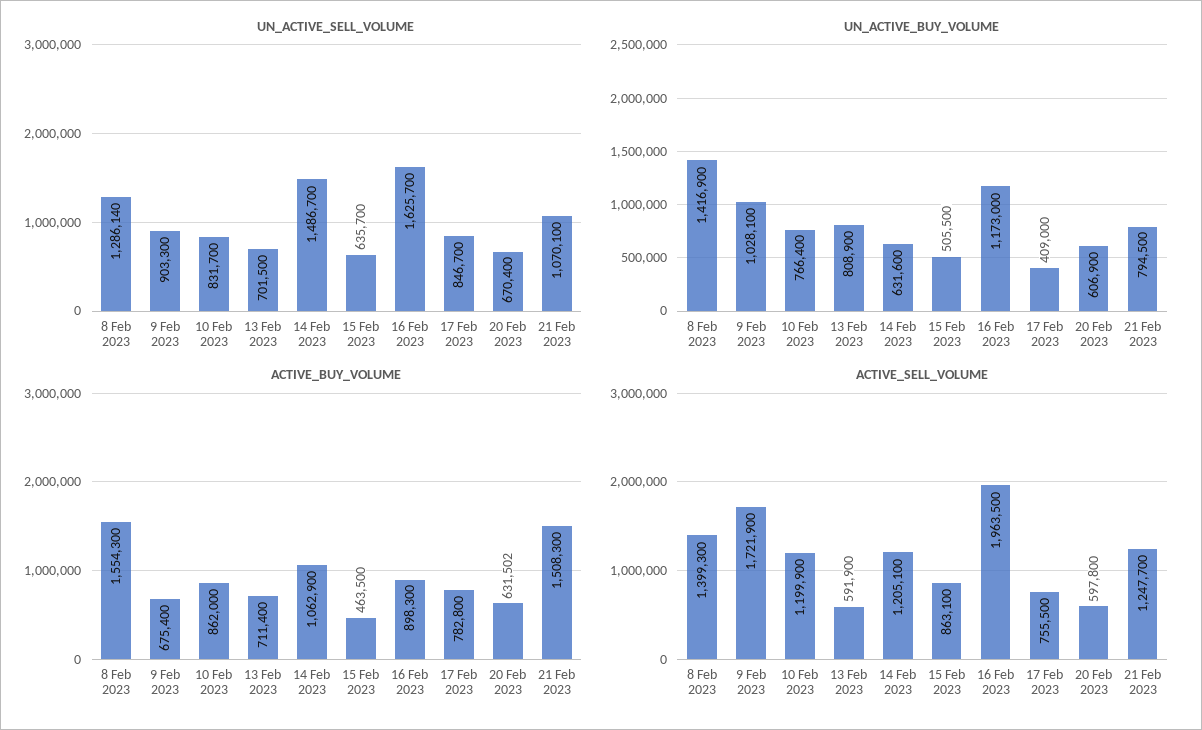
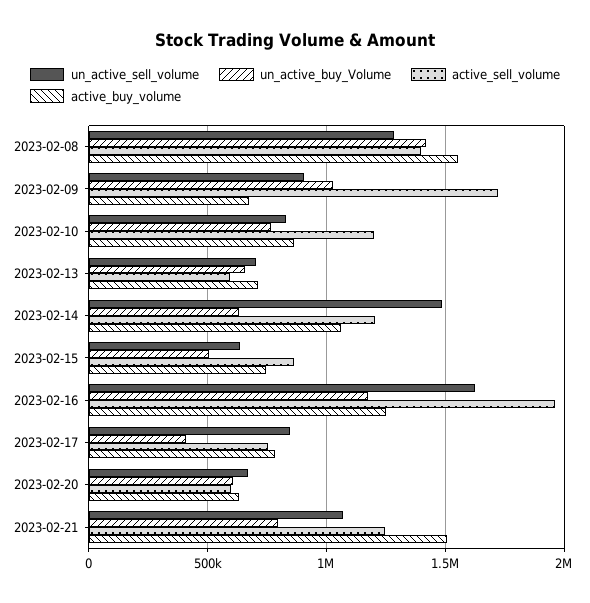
UN_ACTIVE_BUY_VOLUME, 13 Feb 2023: 808900 -> 650000
ACTIVE_BUY_VOLUME, 15 Feb 2023: 463500 -> 750000
ACTIVE_BUY_VOLUME, 16 Feb 2023: 898300 -> 1250000

